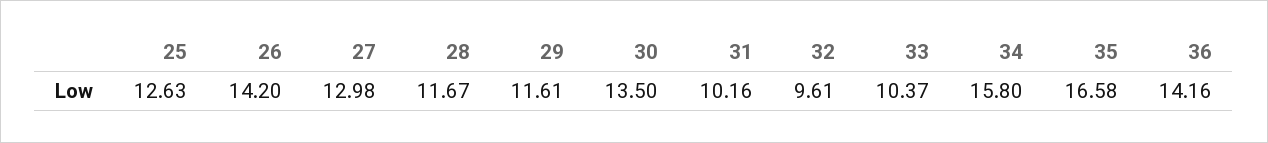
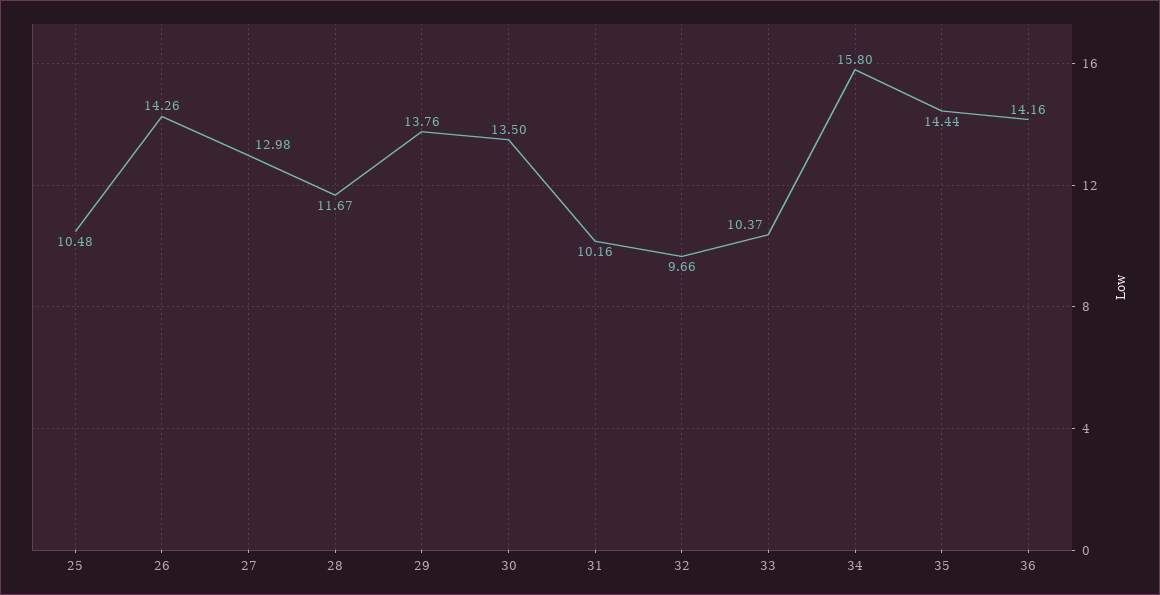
25: 12.63 -> 10.48
26: 14.2 -> 14.26
29: 11.61 -> 13.76
32: 9.61 -> 9.66
35: 16.58 -> 14.44

